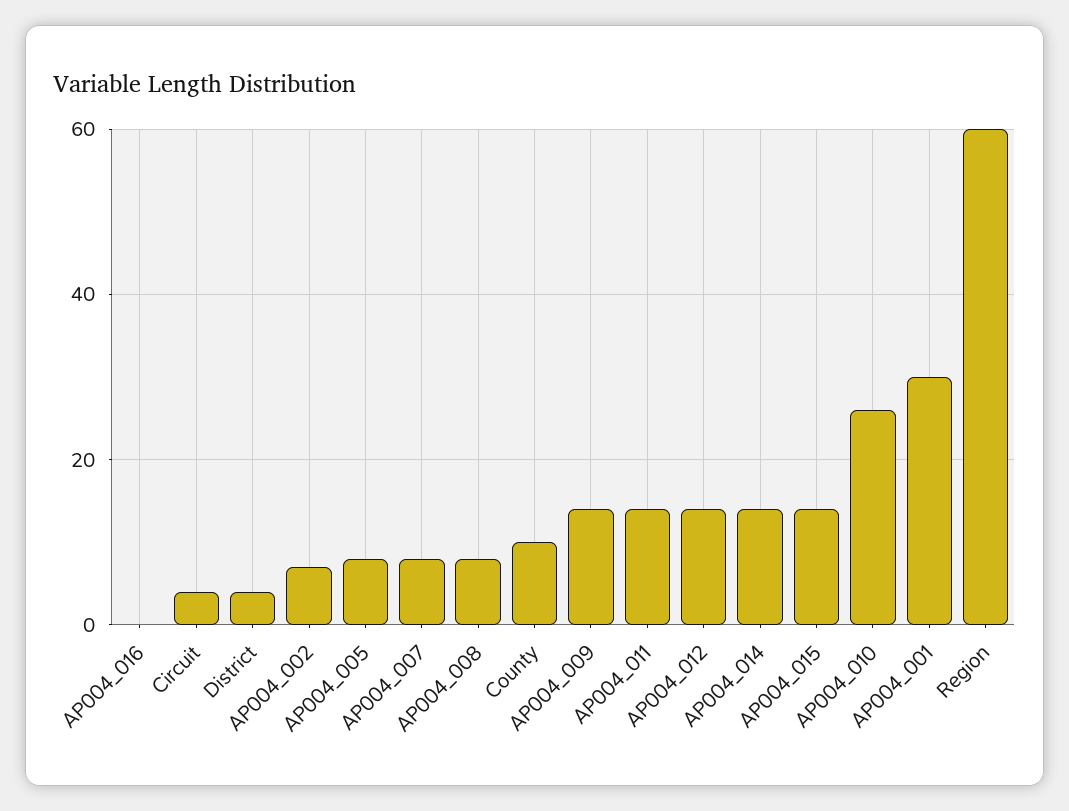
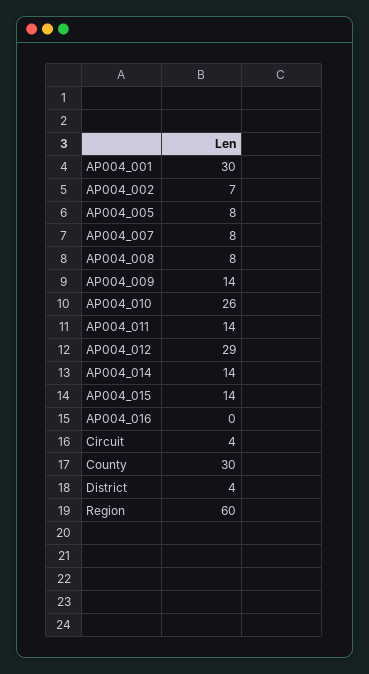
County: 10 -> 30
AP004_012: 15 -> 29

